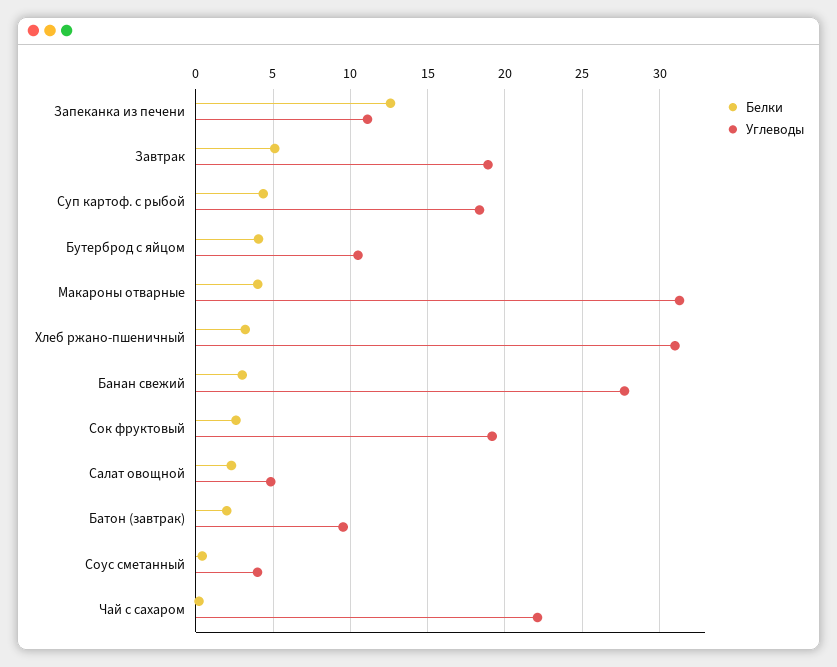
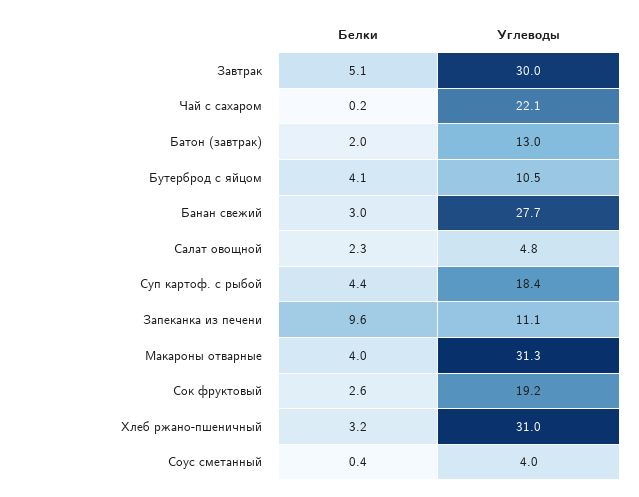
Белки, Запеканка из печени: 12.5 -> 9.6
Углеводы, Завтрак: 19 -> 30
Углеводы, Батон (завтрак): 9.5 -> 13

